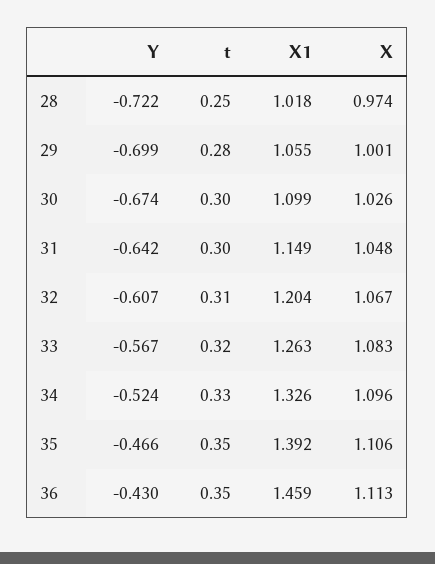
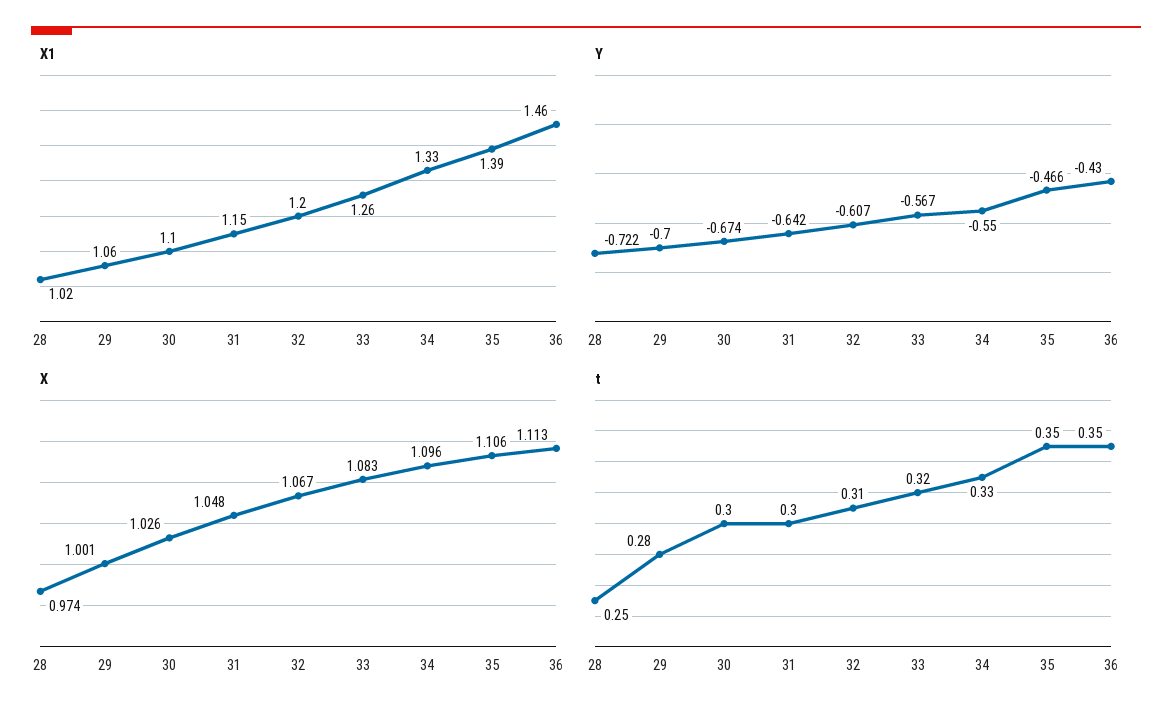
Y, 29: -0.699 -> -0.7
Y, 34: -0.524 -> -0.55

